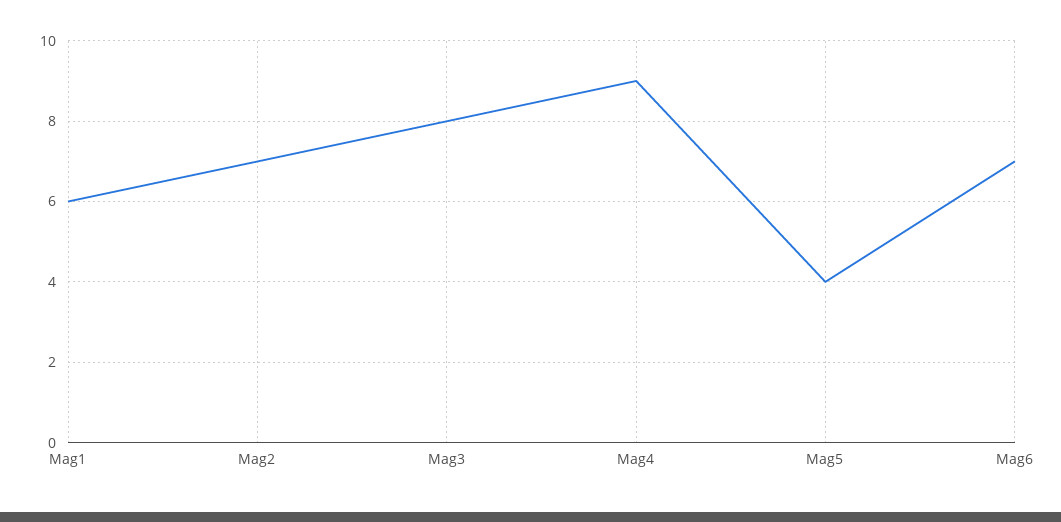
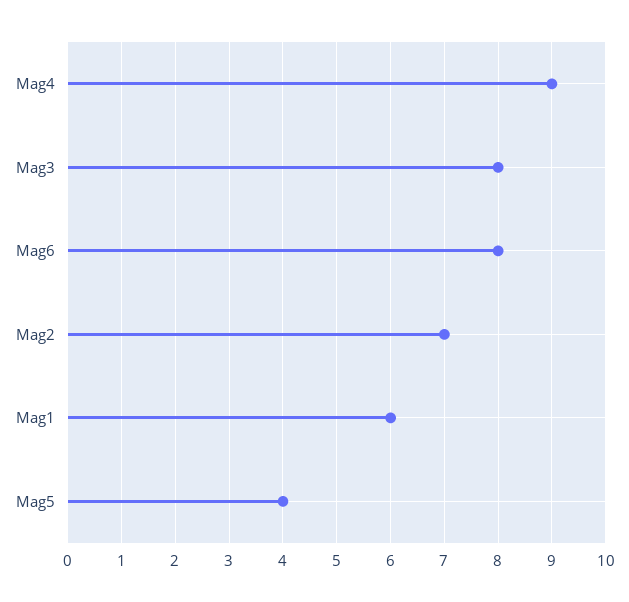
Mag6: 7 -> 8

